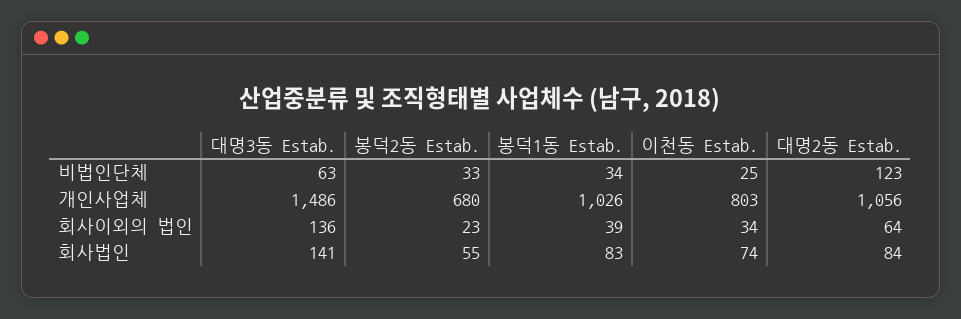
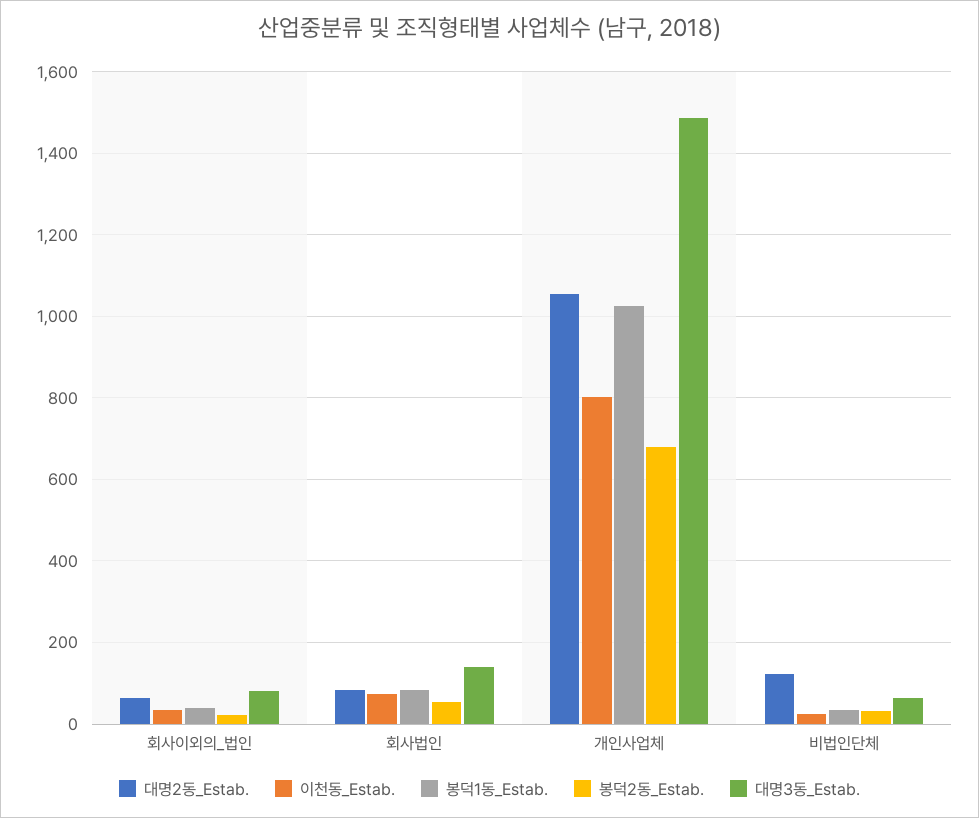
대명3동 Estab., 회사이외의 법인: 136 -> 80

